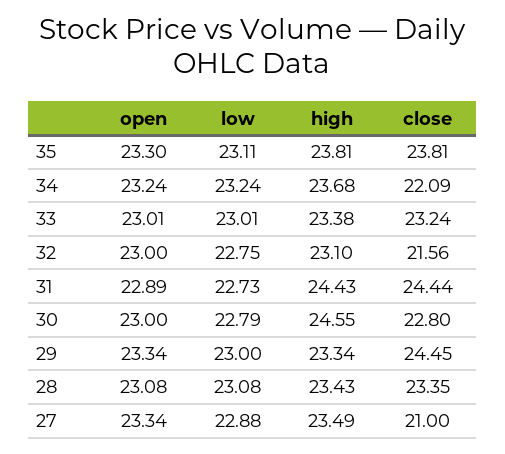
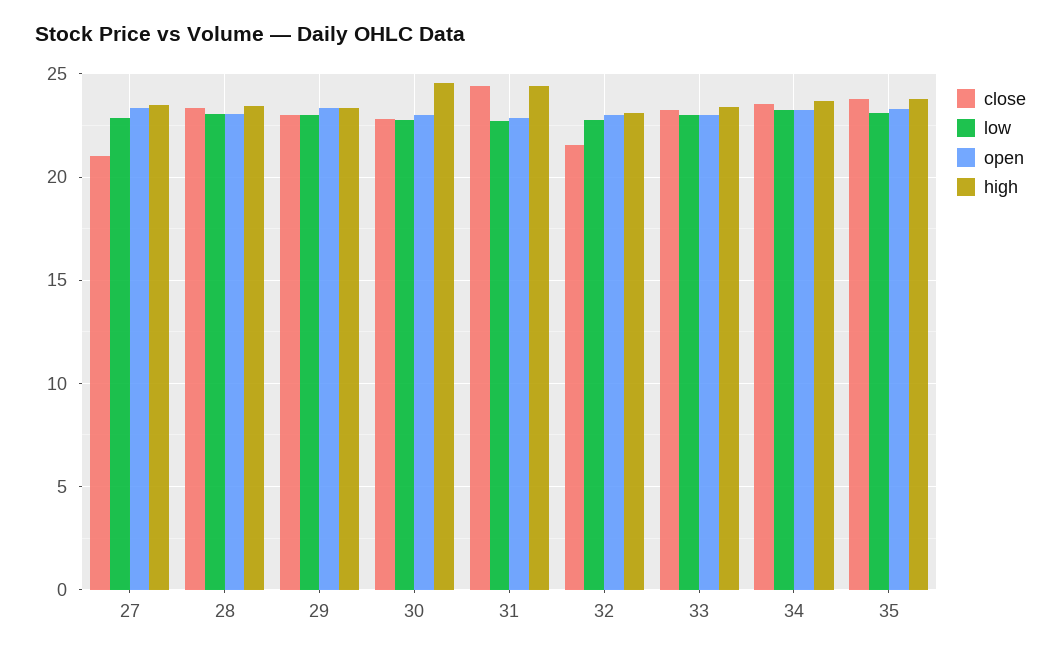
close, 34: 22.09 -> 23.5
close, 29: 24.45 -> 23

